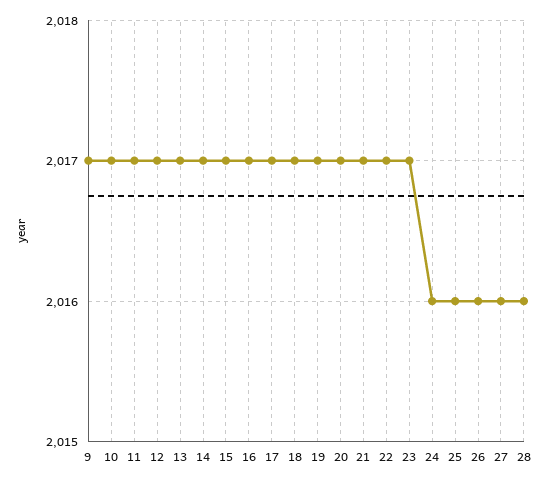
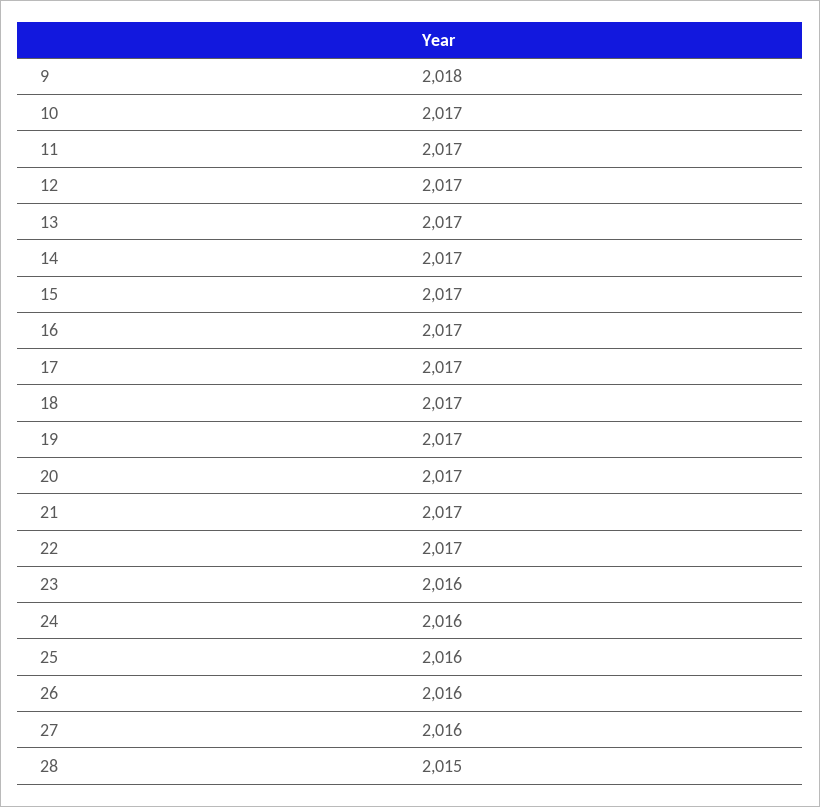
9: 2017 -> 2018
23: 2017 -> 2016
28: 2016 -> 2015

